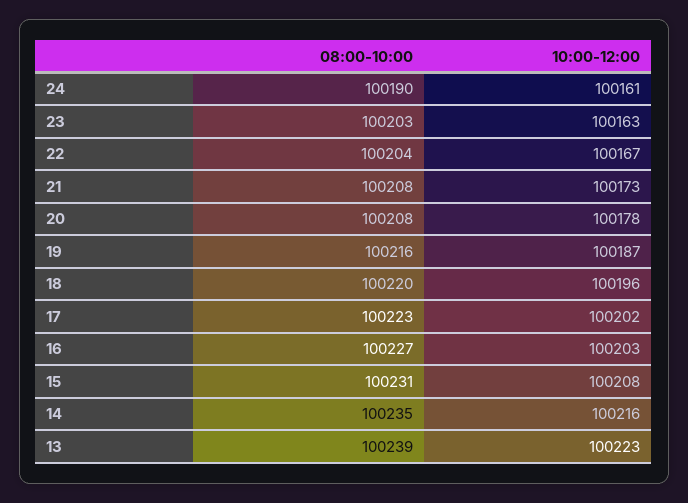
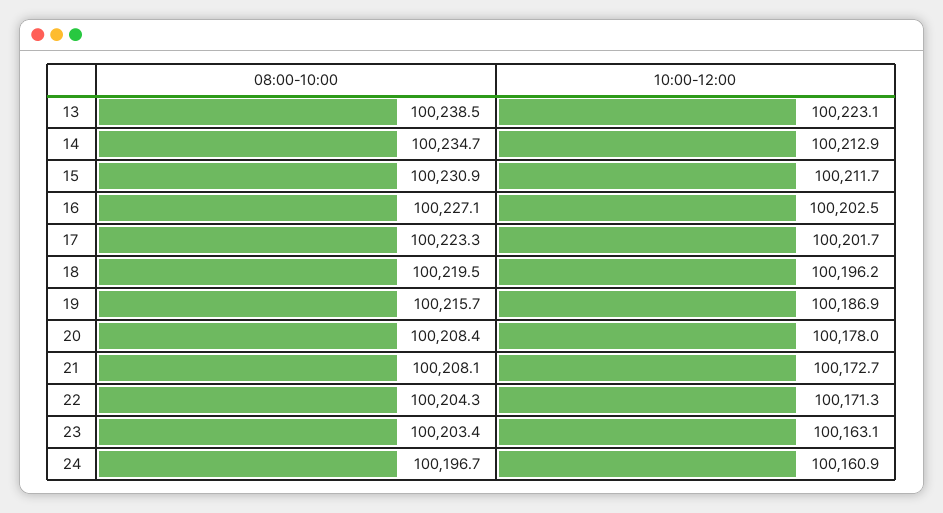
08:00-10:00, 24: 100190 -> 100196.7
10:00-12:00, 22: 100167 -> 100171.3
10:00-12:00, 15: 100208 -> 100211.7
10:00-12:00, 14: 100216 -> 100212.9

